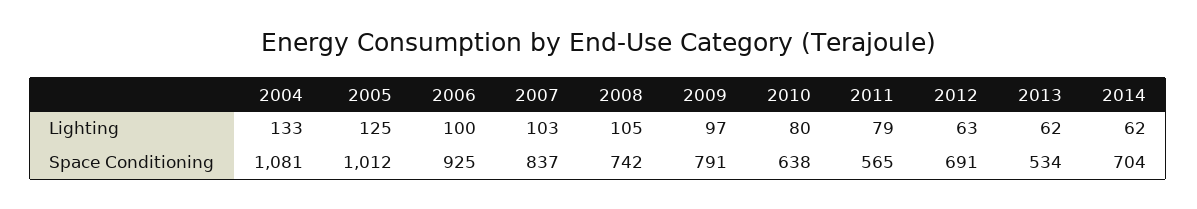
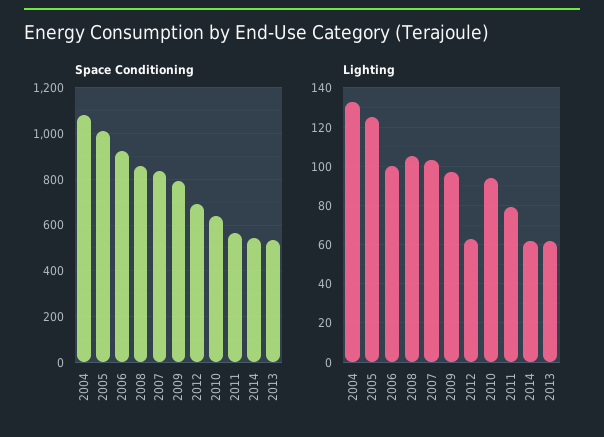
Lighting, 2010: 80 -> 95
Space Conditioning, 2008: 742 -> 850
Space Conditioning, 2014: 704 -> 550

